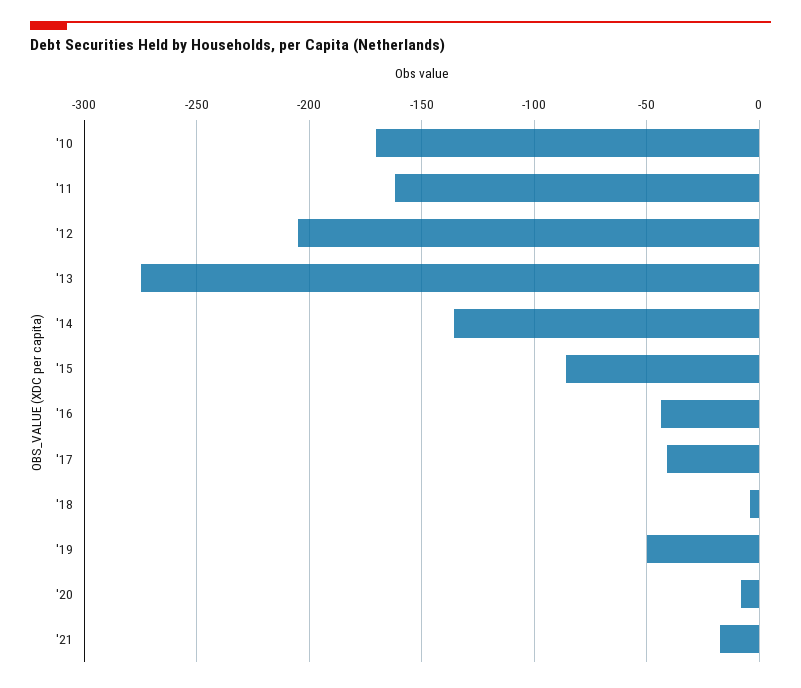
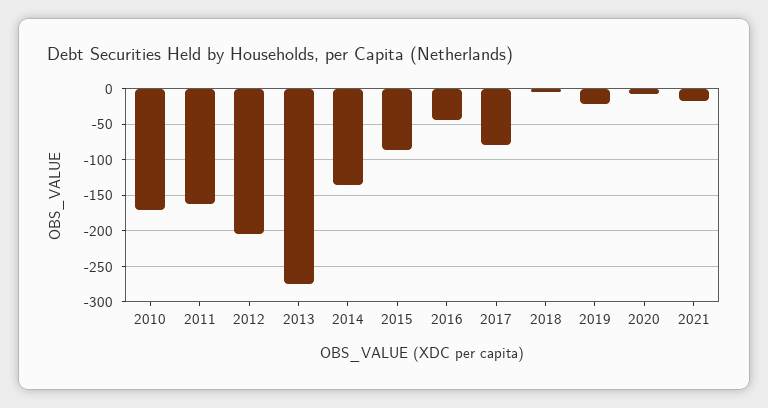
'17: -40 -> -80
'19: -50 -> -20

